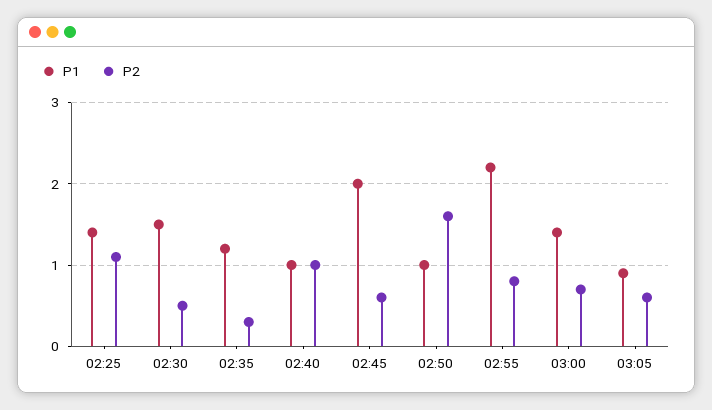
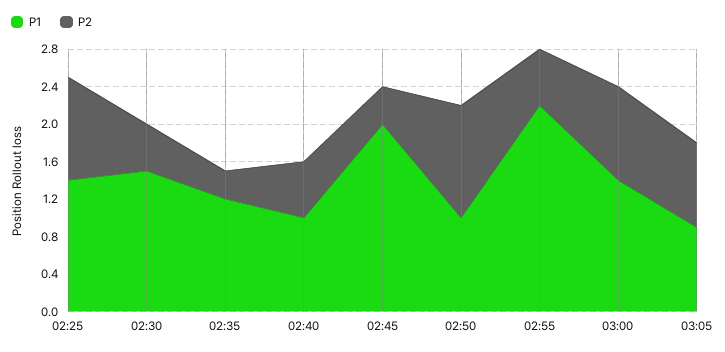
P2, 02:40: 1 -> 0.6
P2, 02:45: 0.6 -> 0.4
P2, 02:50: 1.6 -> 1.2
P2, 02:55: 0.8 -> 0.6
P2, 03:00: 0.7 -> 1
P2, 03:05: 0.6 -> 0.9

